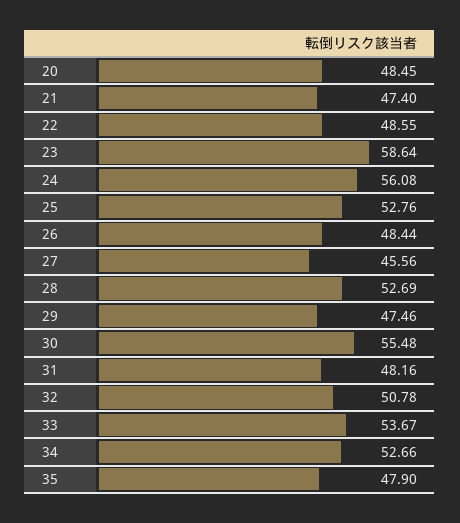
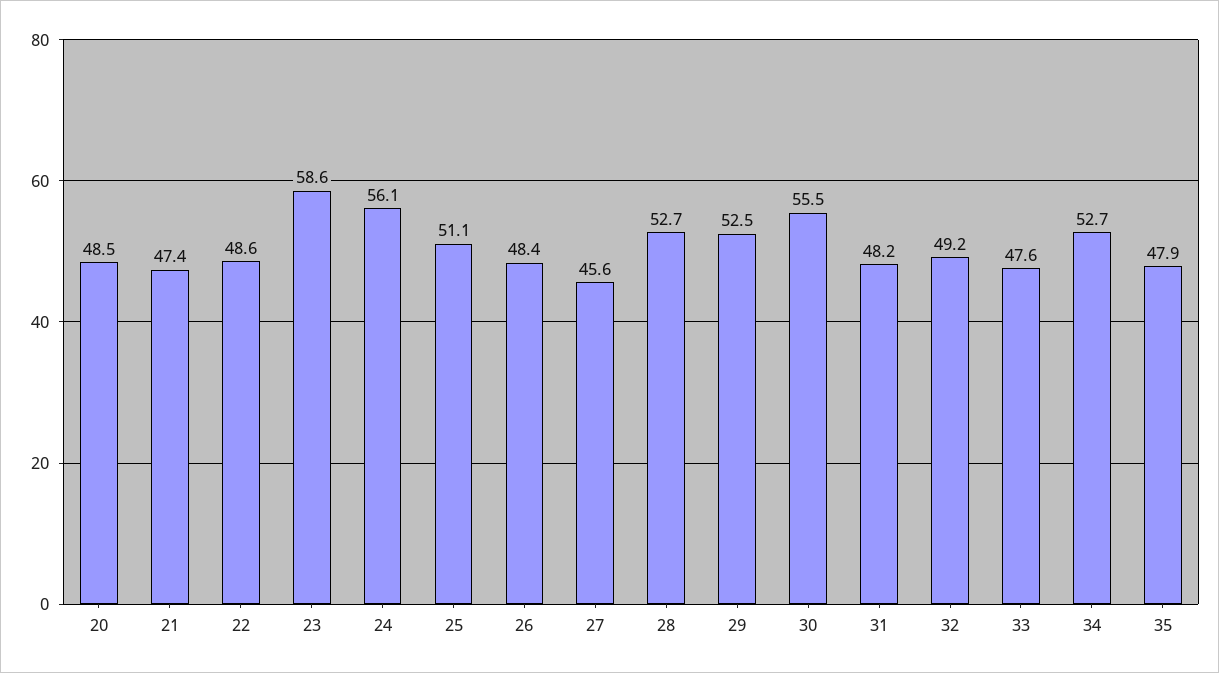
25: 52.76 -> 51.1
29: 47.46 -> 52.5
32: 50.78 -> 49.2
33: 53.67 -> 47.6

